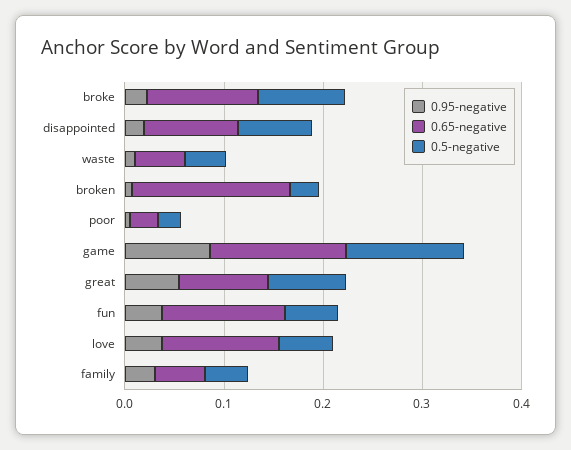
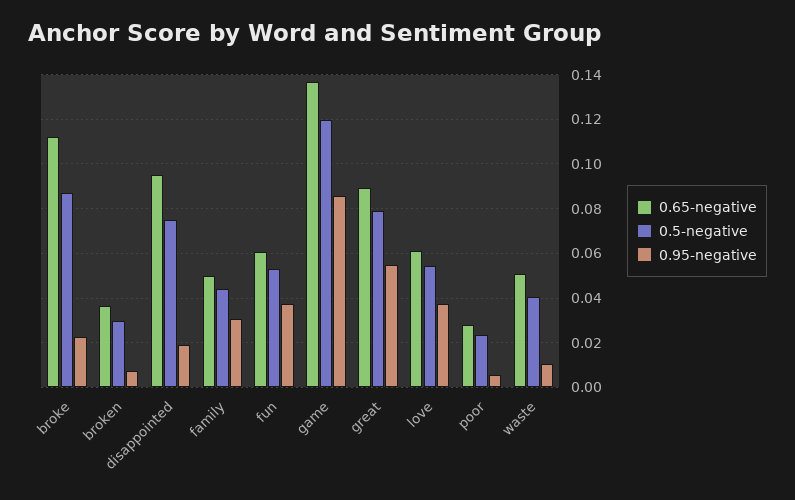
0.65-negative, broken: 0.16 -> 0.035
0.65-negative, fun: 0.12 -> 0.06
0.65-negative, love: 0.12 -> 0.06

